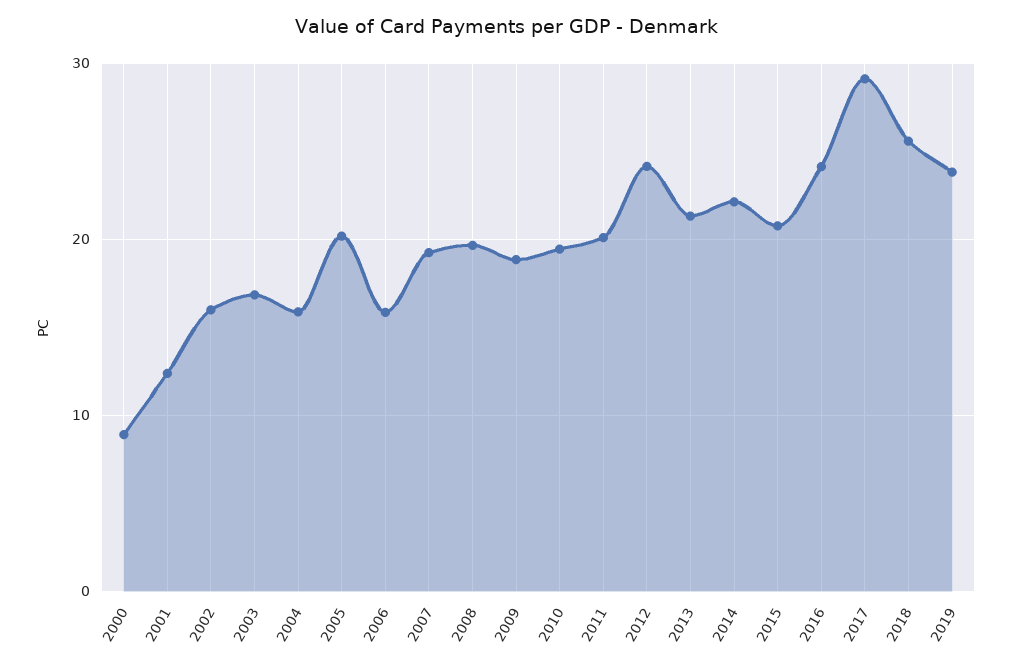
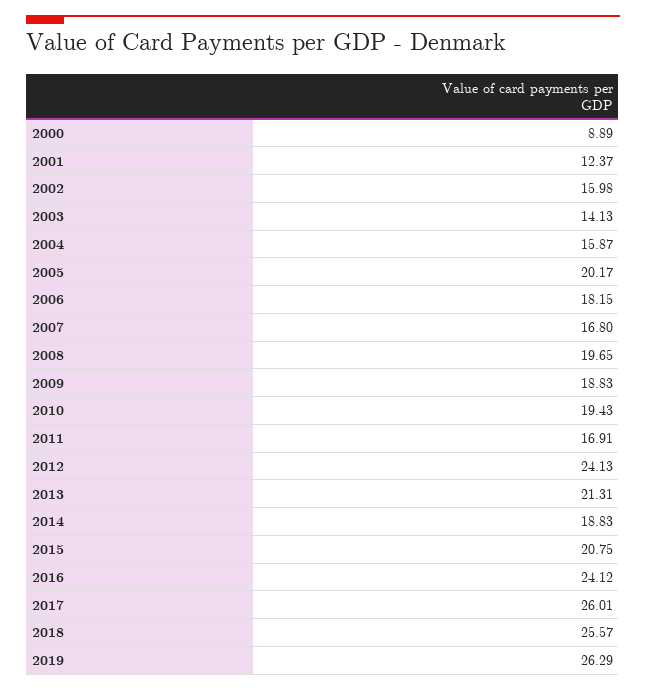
2003: 17 -> 14.13
2006: 16 -> 18.15
2007: 19 -> 16.8
2011: 20 -> 16.91
2014: 22 -> 18.83
2017: 29 -> 26.01
2019: 24 -> 26.29

